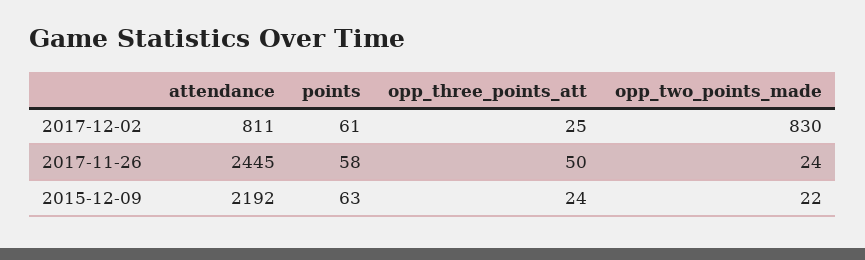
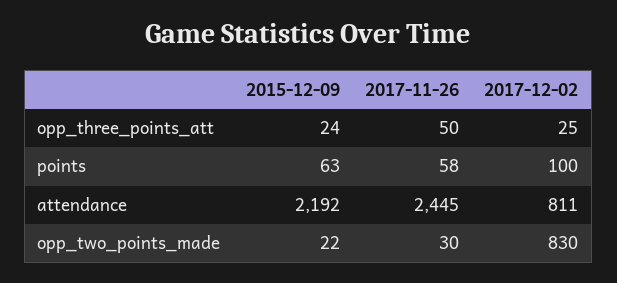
points, 2017-12-02: 61 -> 100
opp_two_points_made, 2017-11-26: 24 -> 30

